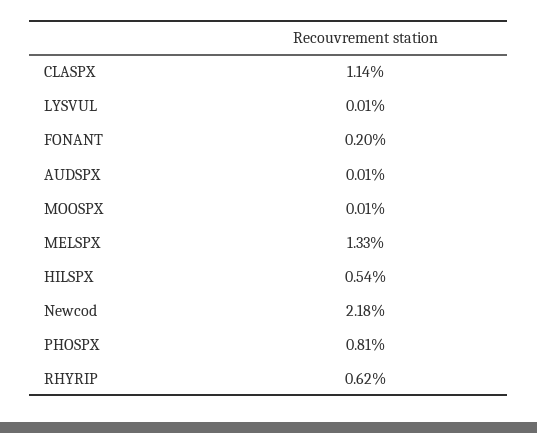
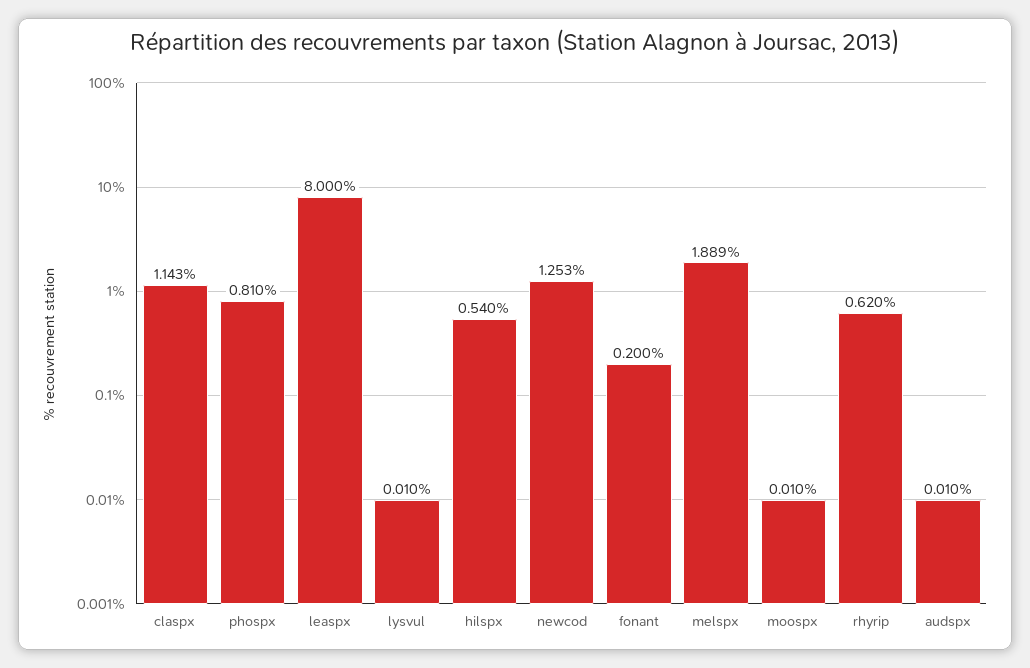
MELSPX: 1.33 -> 1.889
Newcod: 2.18 -> 1.253
leaspx: none -> 8

